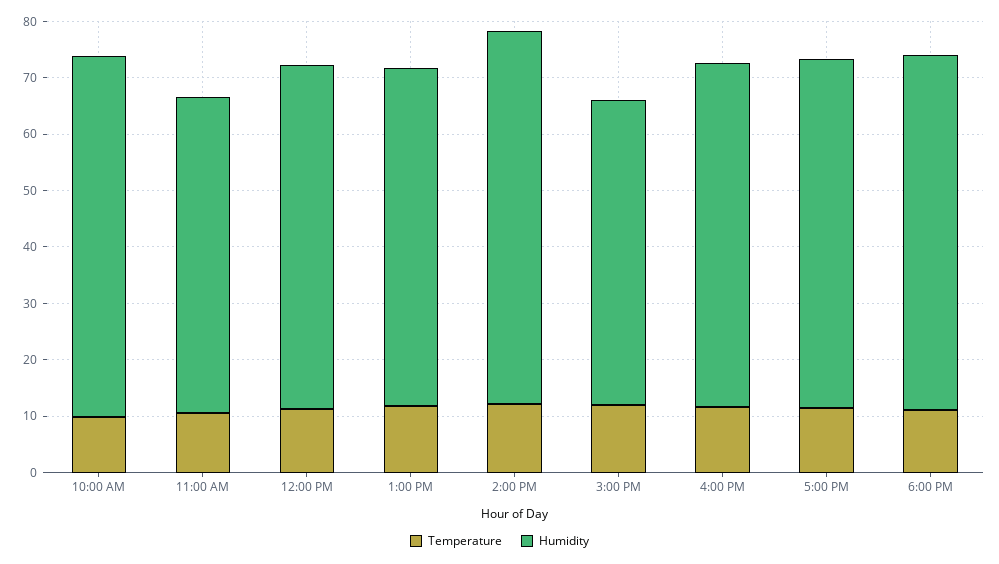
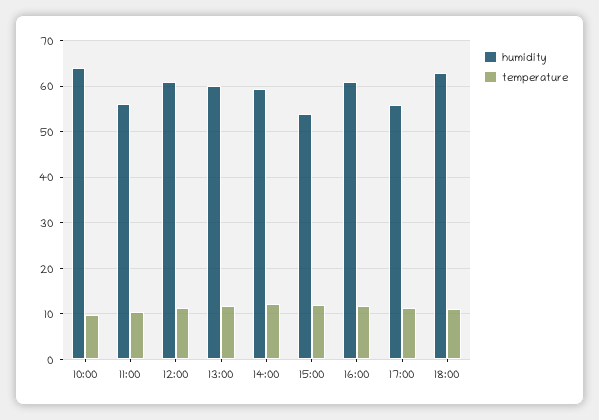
Humidity, 2:00 PM: 66 -> 60
Humidity, 5:00 PM: 62 -> 56

